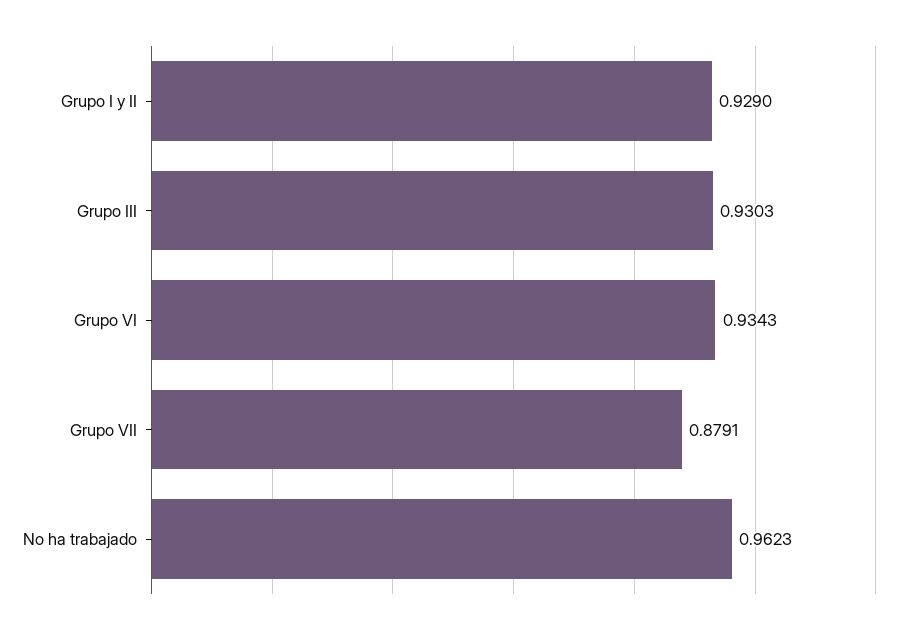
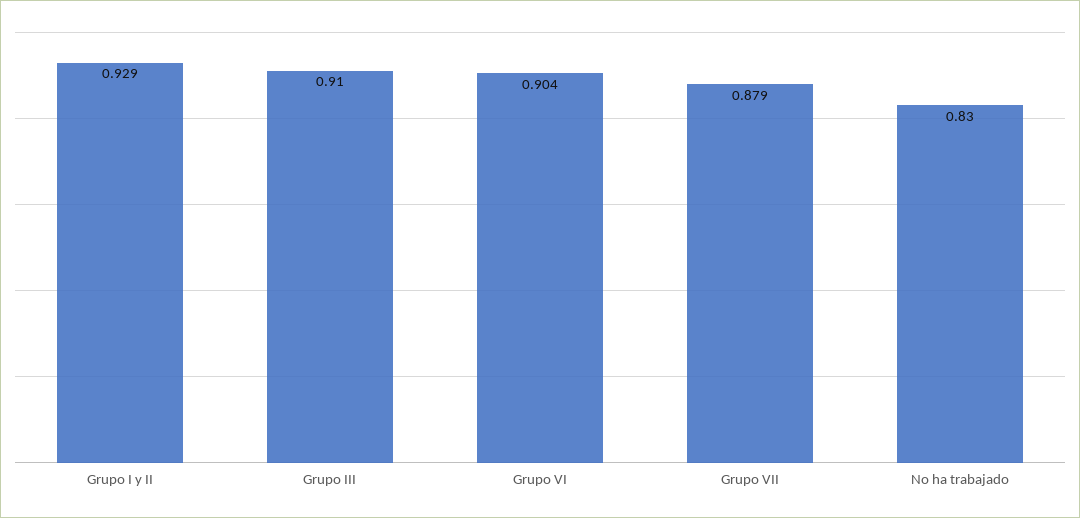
Grupo III: 0.9303 -> 0.91
Grupo VI: 0.9343 -> 0.904
No ha trabajado: 0.9623 -> 0.83

